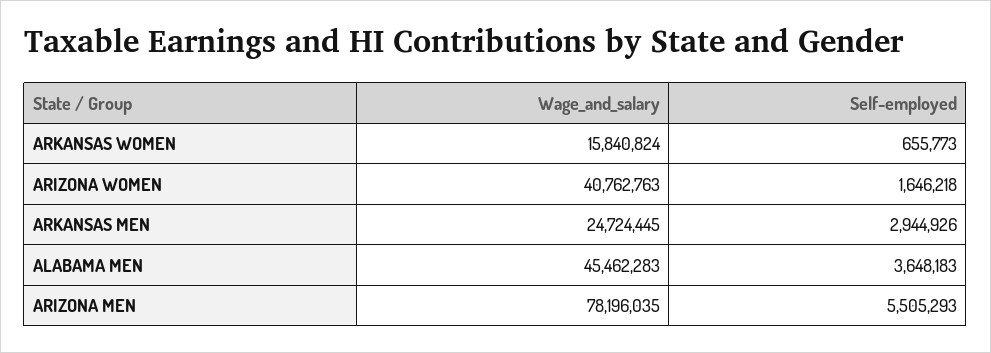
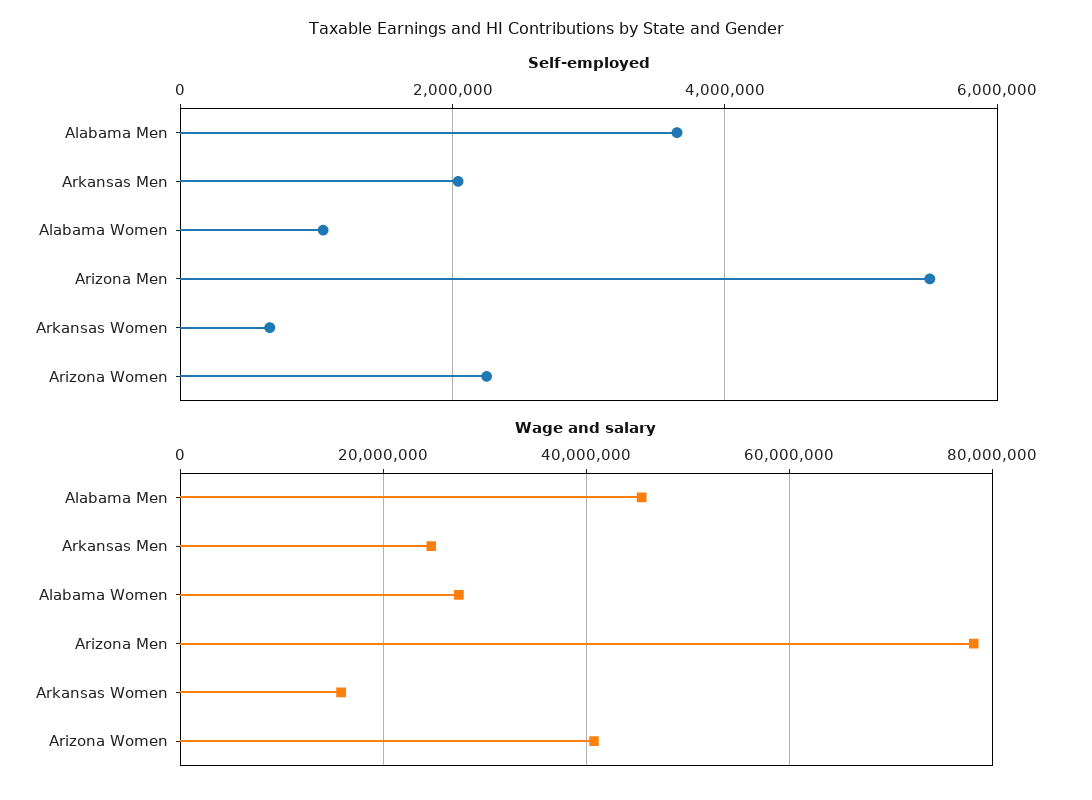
Self-employed, ARIZONA WOMEN: 1646218 -> 2200000
Self-employed, ARKANSAS MEN: 2944926 -> 2000000
Self-employed, Alabama Women: none -> 1000000
Wage_and_salary, Alabama Women: none -> 28000000

